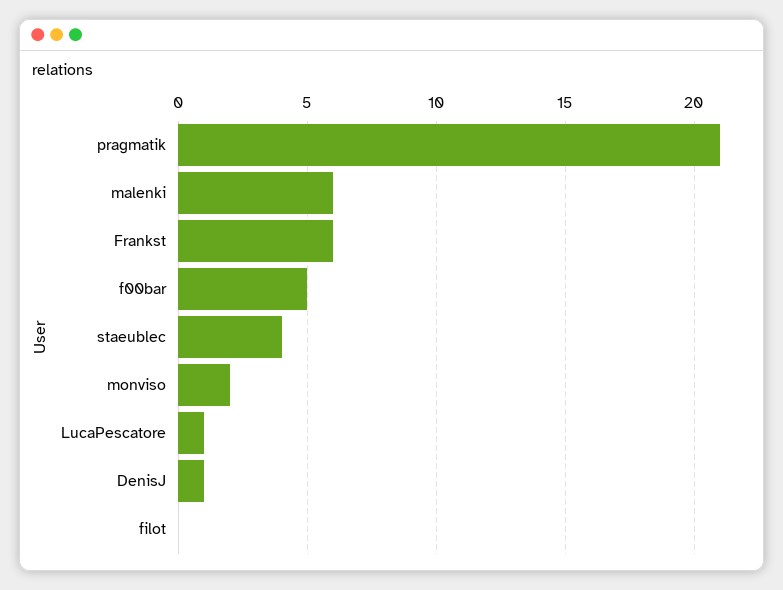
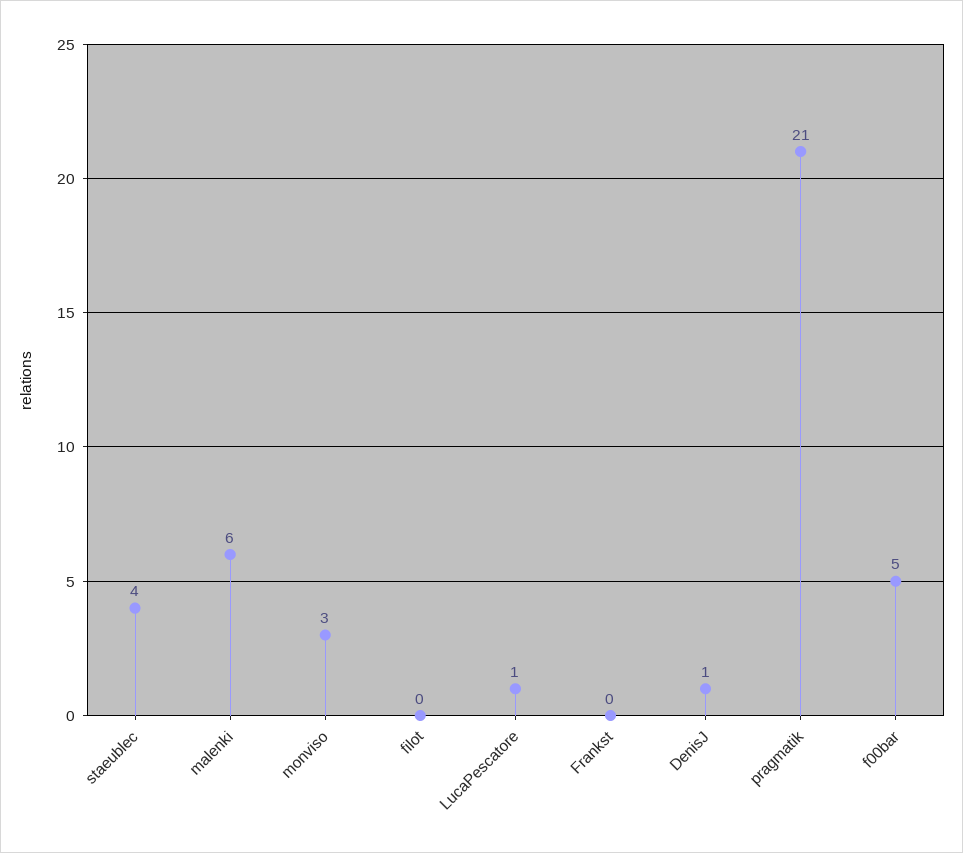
Frankst: 6 -> 0
monviso: 2 -> 3

